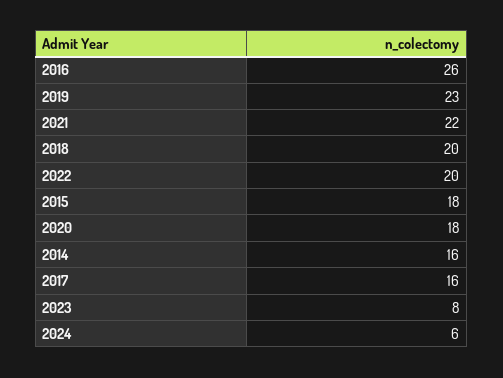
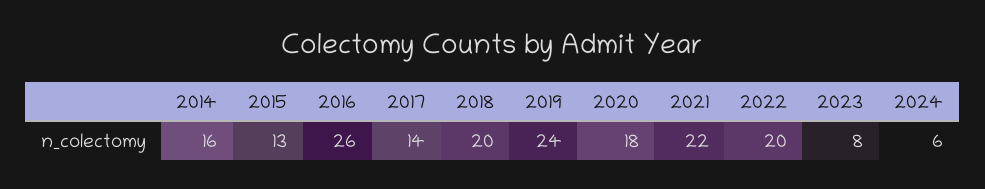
2019: 23 -> 24
2015: 18 -> 13
2017: 16 -> 14

